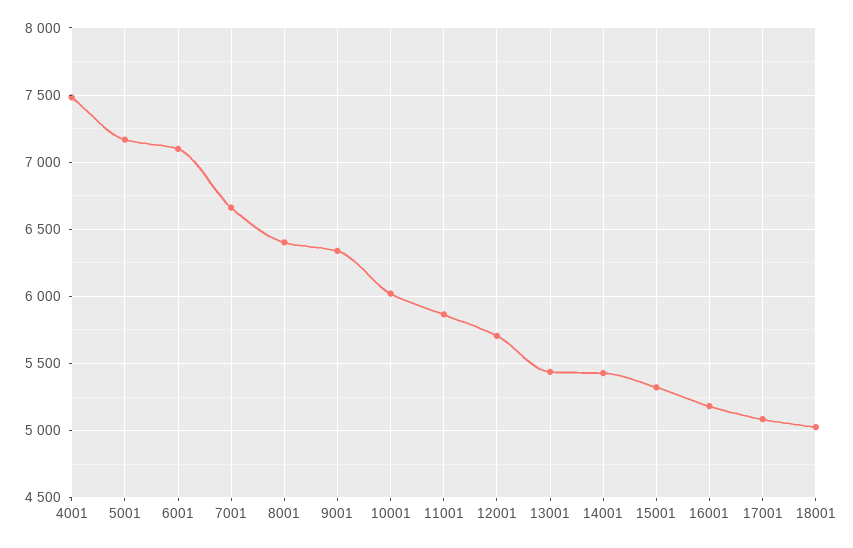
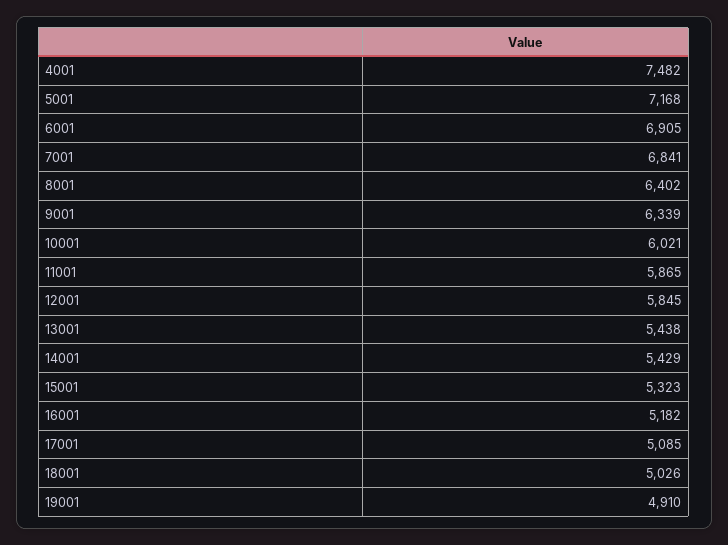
6001: 7100 -> 6905
7001: 6650 -> 6841
12001: 5700 -> 5845
19001: none -> 4910

